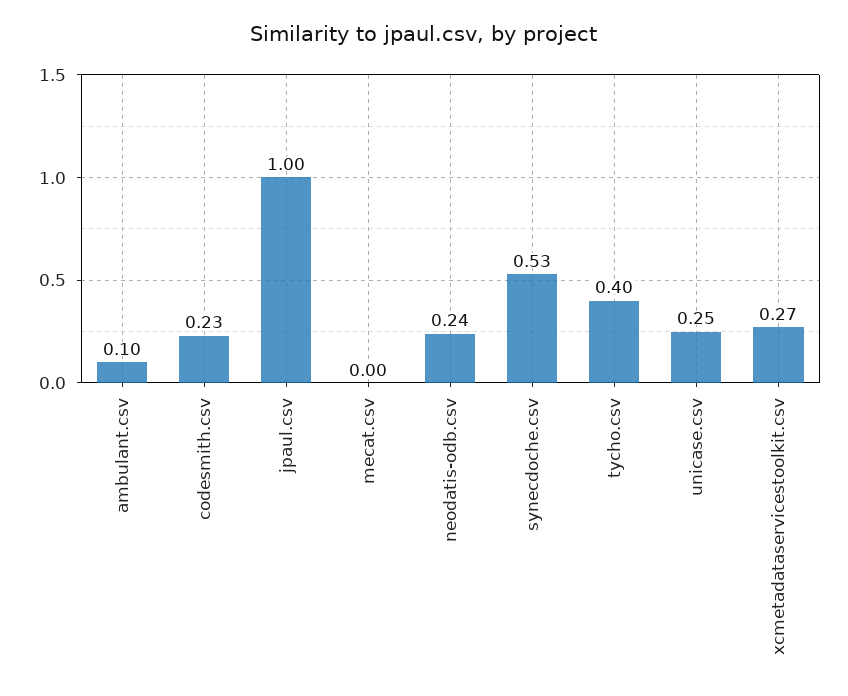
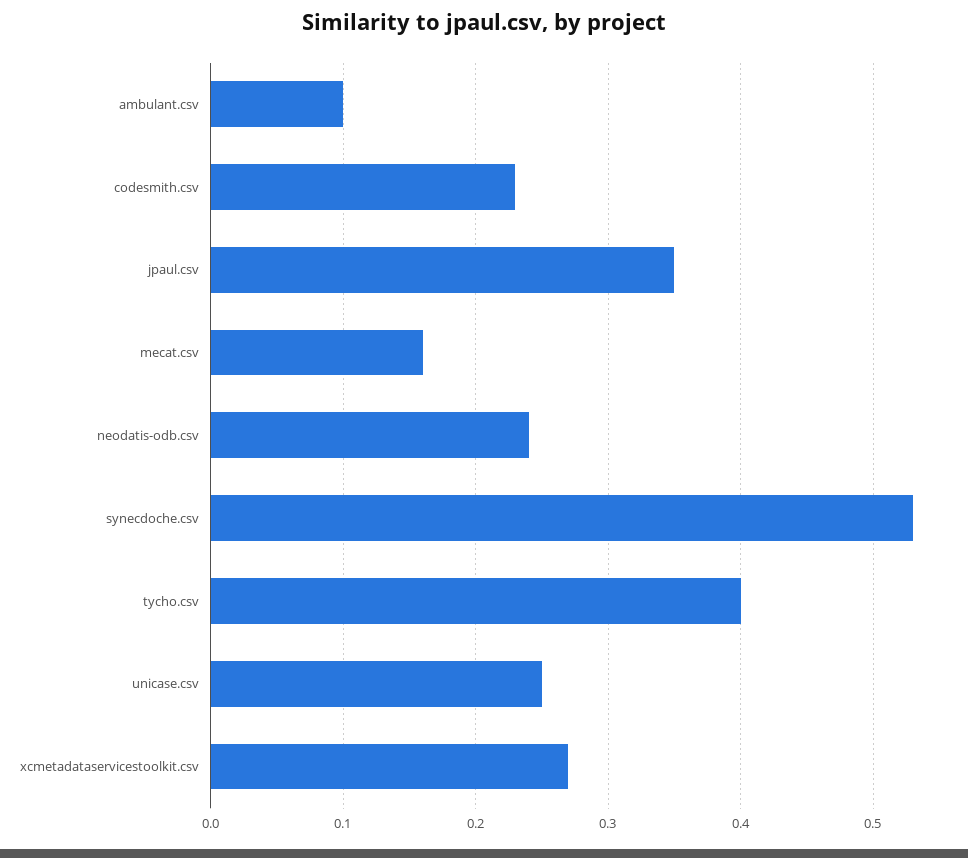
jpaul.csv: 1 -> 0.35
mecat.csv: 0 -> 0.16

